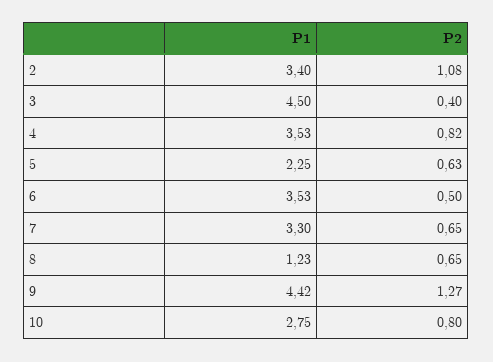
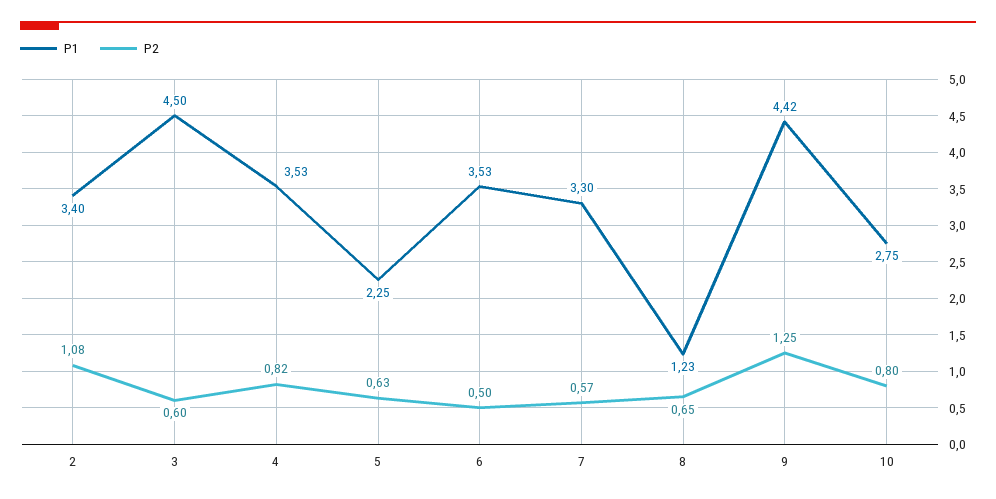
P2, 3: 0.4 -> 0.6
P2, 7: 0.65 -> 0.57
P2, 9: 1.27 -> 1.25

